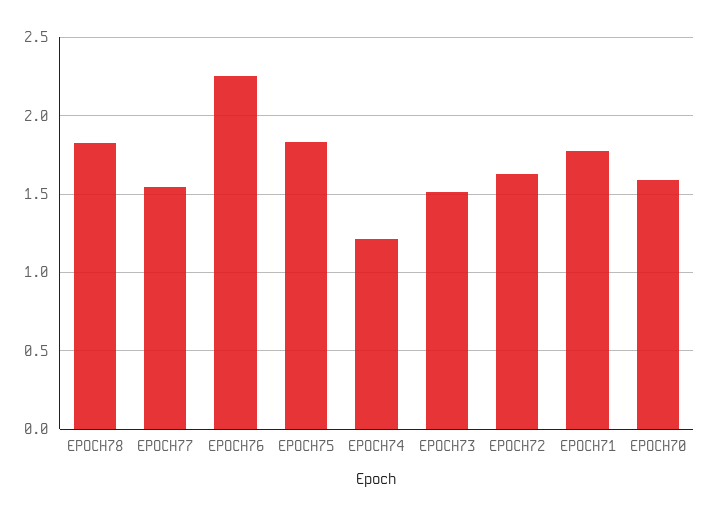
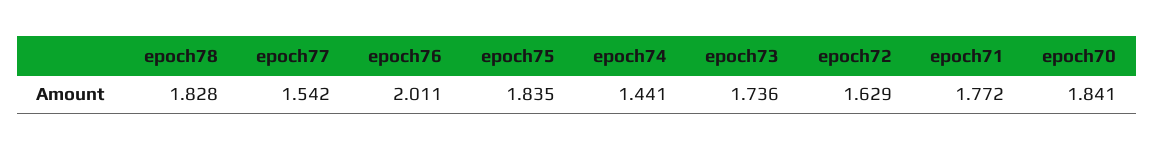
EPOCH76: 2.25 -> 2.011
EPOCH74: 1.2 -> 1.441
EPOCH73: 1.5 -> 1.736
EPOCH70: 1.6 -> 1.841

